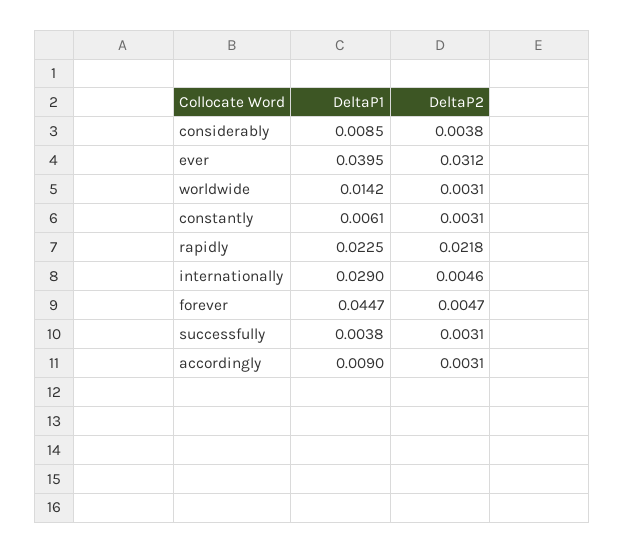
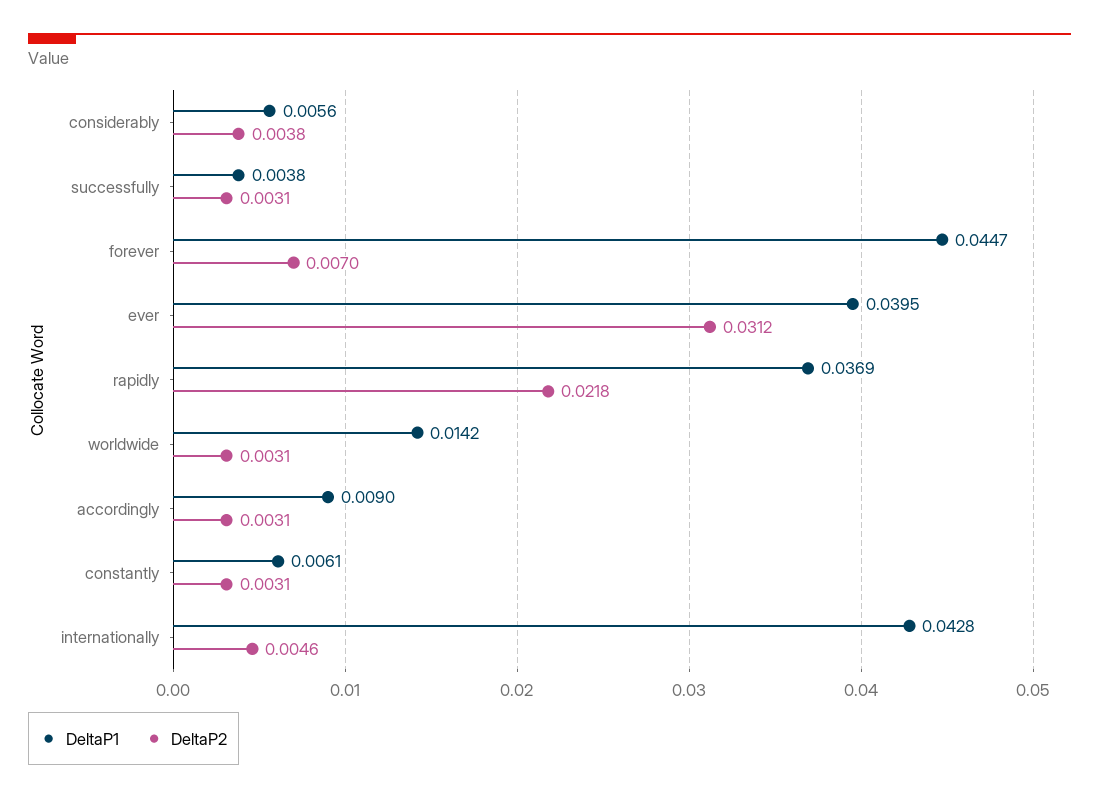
DeltaP1, considerably: 0.0085 -> 0.0056
DeltaP1, rapidly: 0.0225 -> 0.0369
DeltaP1, internationally: 0.029 -> 0.0428
DeltaP2, forever: 0.0047 -> 0.007

